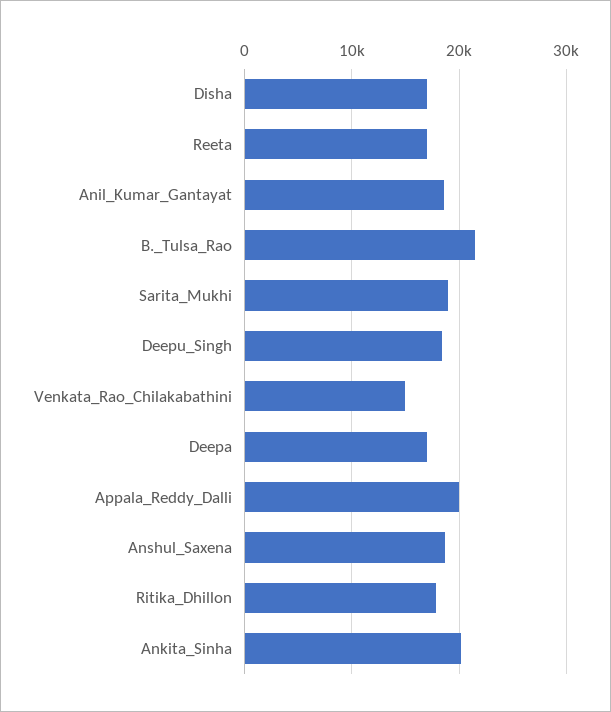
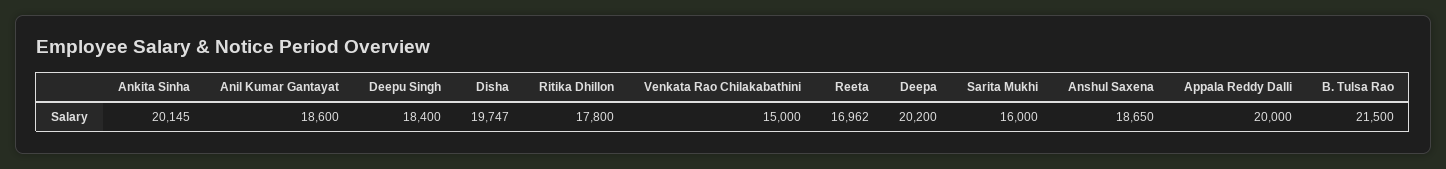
Disha: 17000 -> 19747
Sarita_Mukhi: 19000 -> 16000
Deepa: 17000 -> 20200

